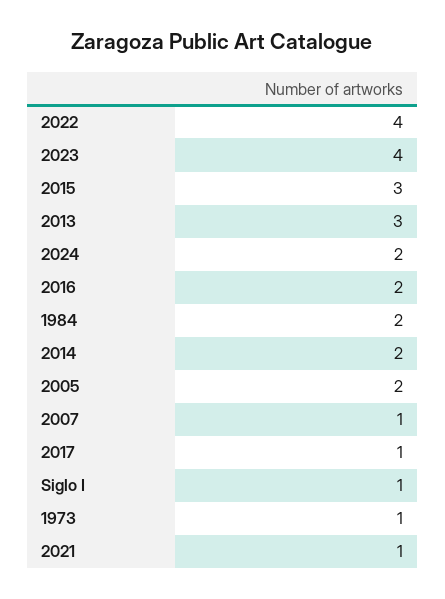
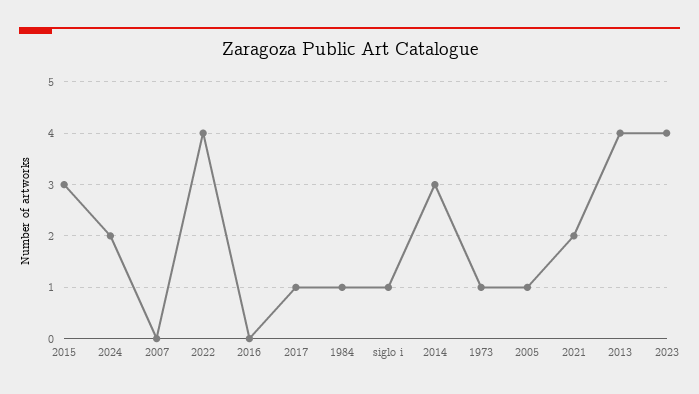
2013: 3 -> 4
2016: 2 -> 0
1984: 2 -> 1
2014: 2 -> 3
2005: 2 -> 1
2007: 1 -> 0
2021: 1 -> 2

